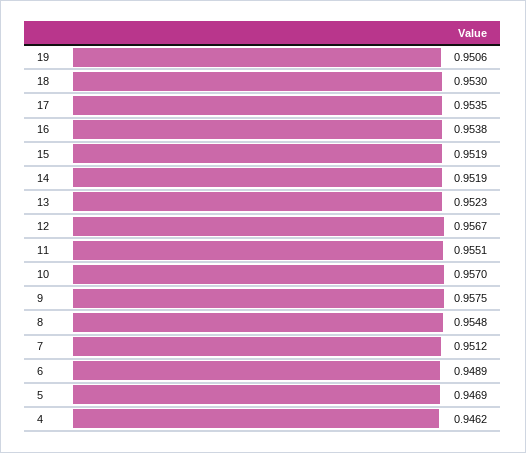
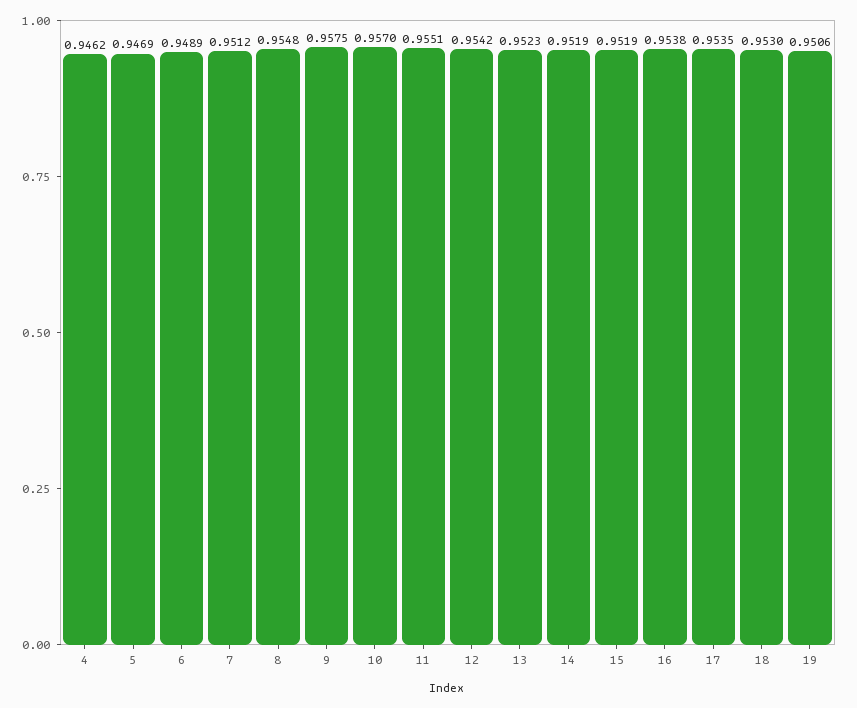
12: 0.9567 -> 0.9542

